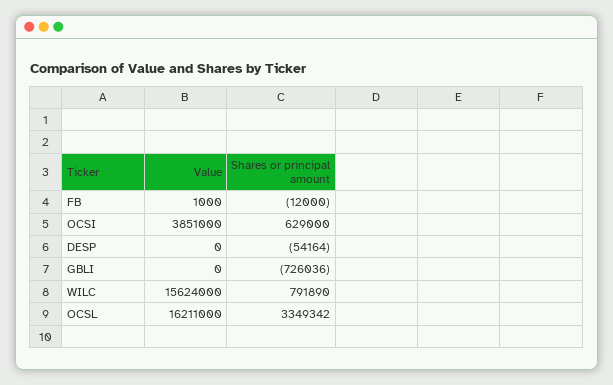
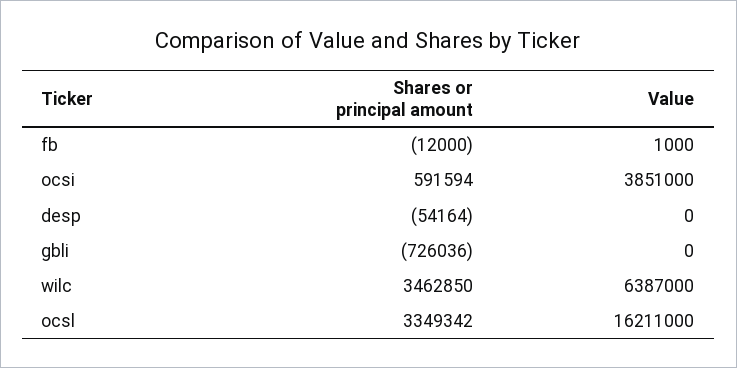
Shares or principal amount, OCSI: 629000 -> 591594
Value, WILC: 15624000 -> 6387000
Shares or principal amount, WILC: 791890 -> 3462850

